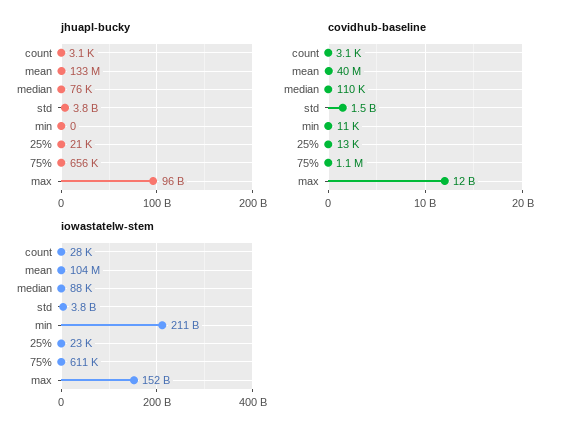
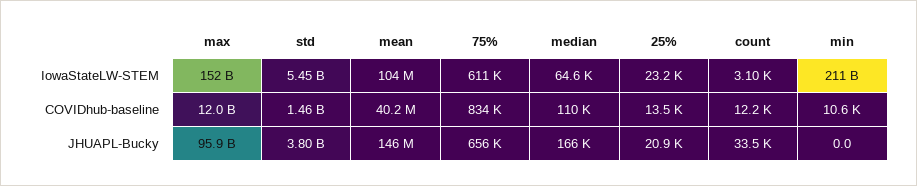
jhuapl-bucky, count: 3100 -> 33500
jhuapl-bucky, mean: 133000000 -> 146000000
jhuapl-bucky, median: 76000 -> 166000
covidhub-baseline, count: 3100 -> 12200
covidhub-baseline, 75%: 1100000 -> 834000
iowastatelw-stem, count: 28000 -> 3100
iowastatelw-stem, median: 88000 -> 64600
iowastatelw-stem, std: 3800000000 -> 5450000000

